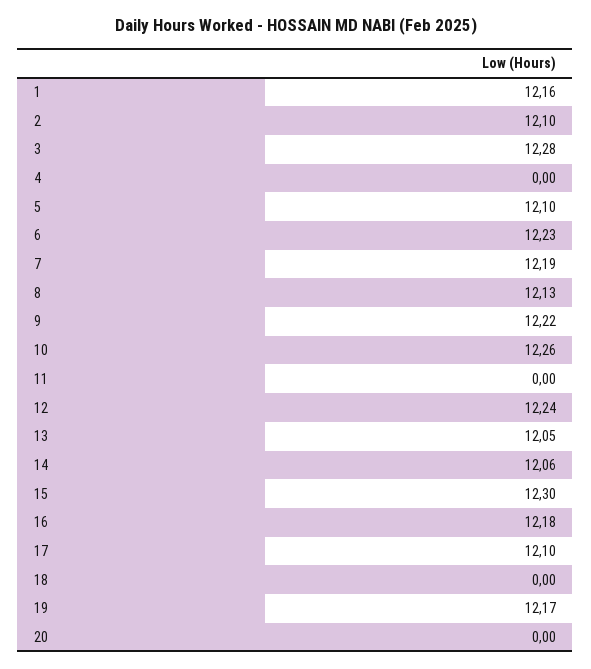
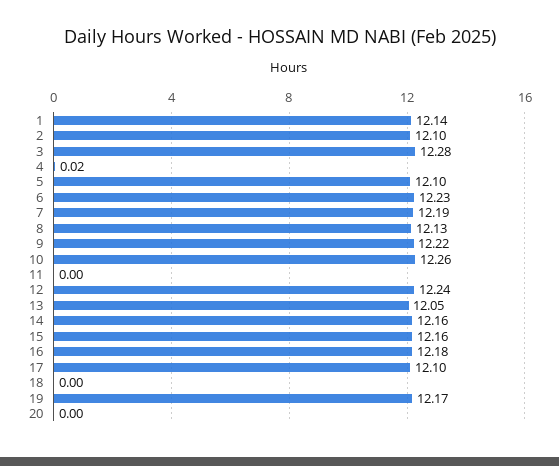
1: 12.16 -> 12.14
4: 0 -> 0.02
14: 12.06 -> 12.16
15: 12.3 -> 12.16

